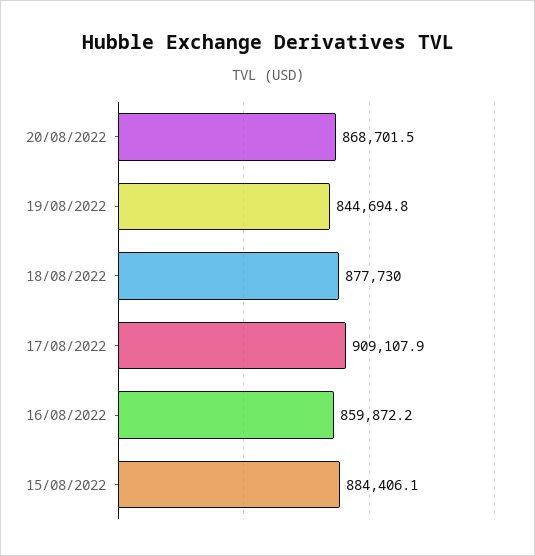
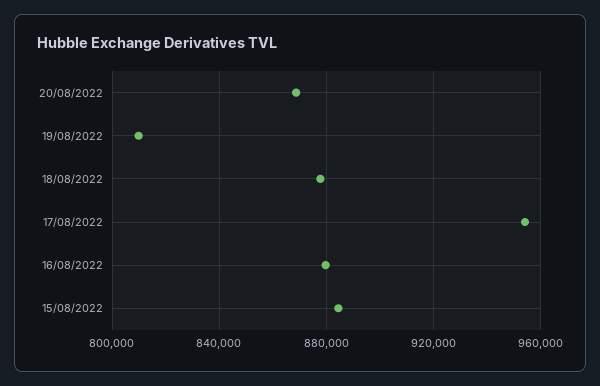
19/08/2022: 844694.8 -> 810000
17/08/2022: 909107.9 -> 955000
16/08/2022: 859872.2 -> 880000

